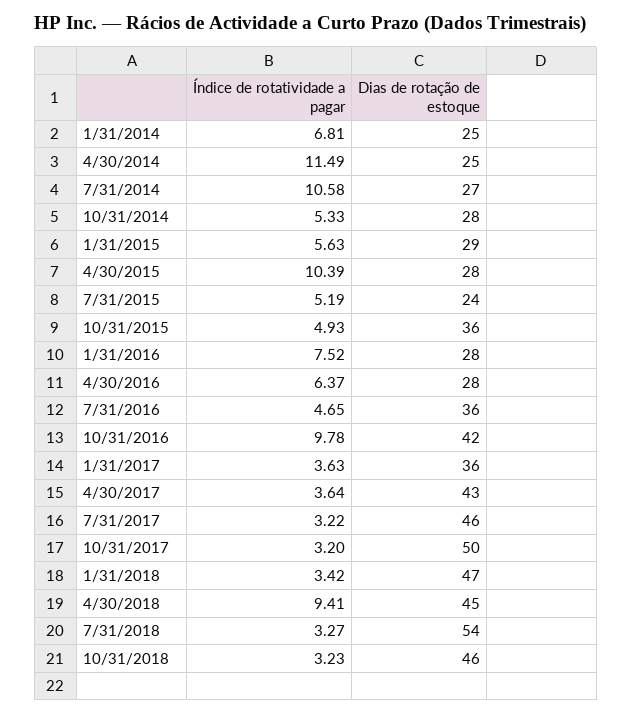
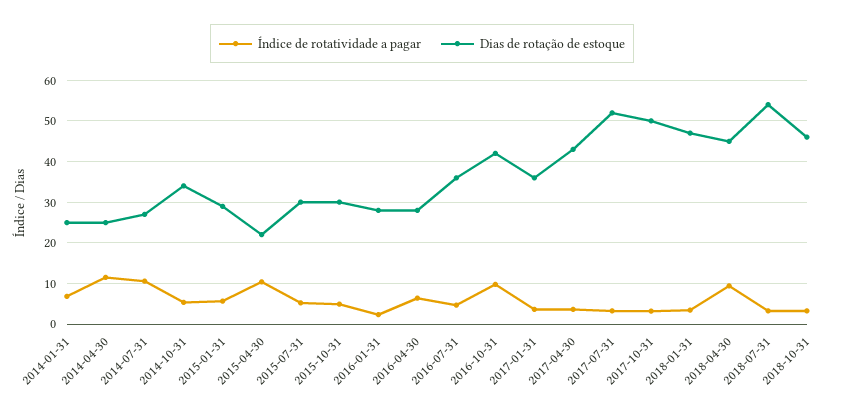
Dias de rotação de estoque, 10/31/2014: 28 -> 34
Dias de rotação de estoque, 4/30/2015: 28 -> 22
Dias de rotação de estoque, 7/31/2015: 24 -> 30
Dias de rotação de estoque, 10/31/2015: 36 -> 30
Índice de rotatividade a pagar, 1/31/2016: 7.52 -> 2
Dias de rotação de estoque, 7/31/2017: 46 -> 52

